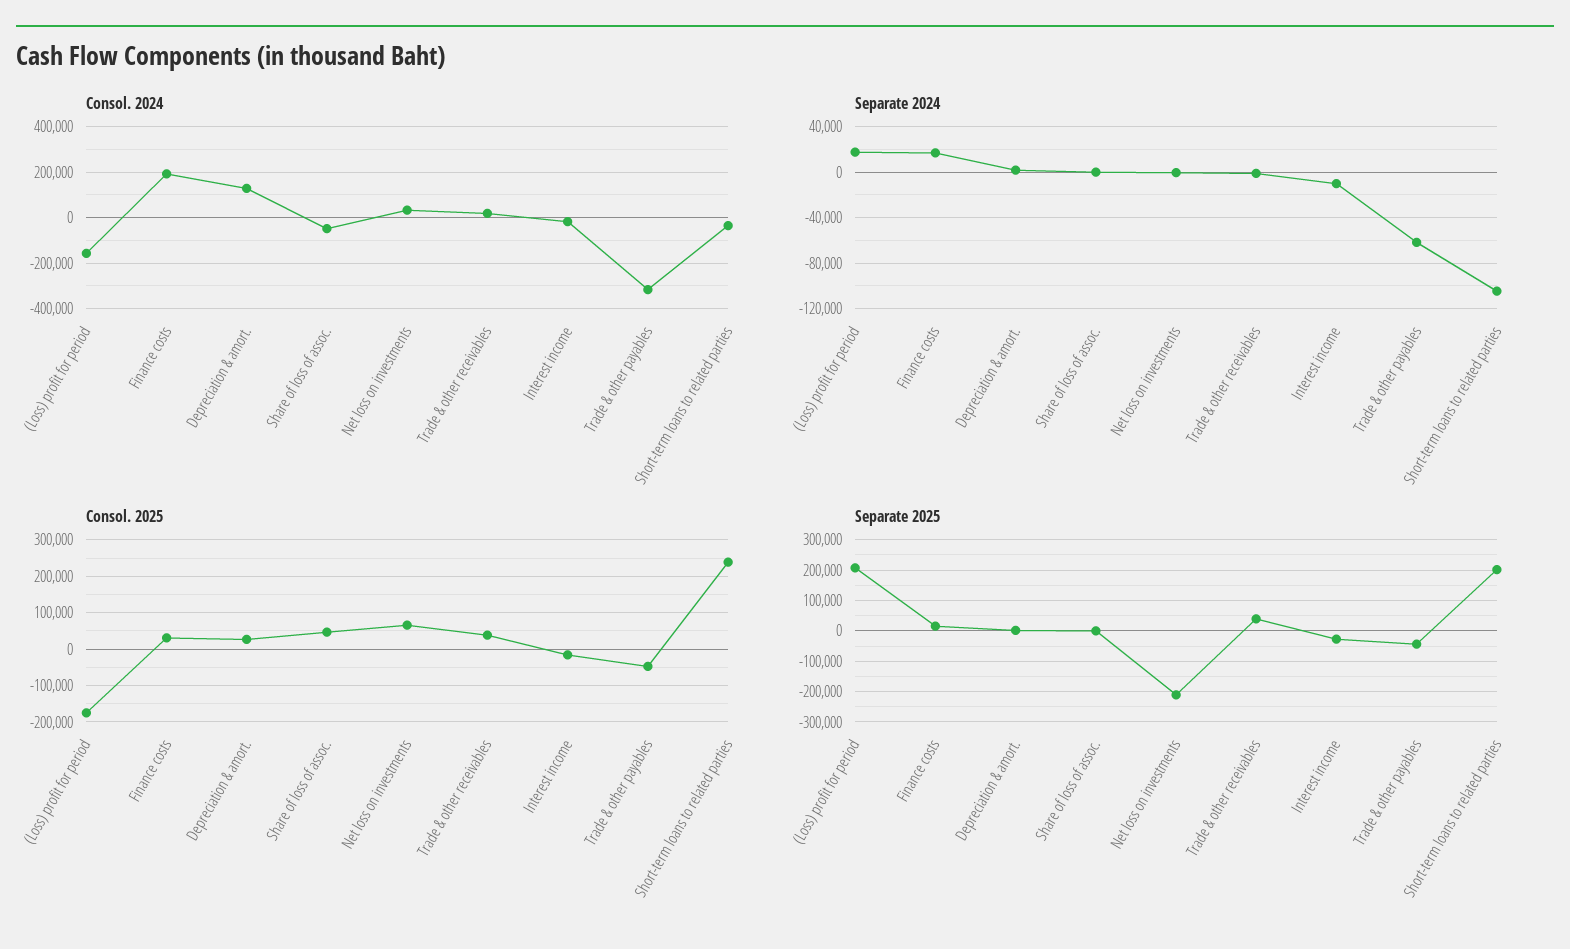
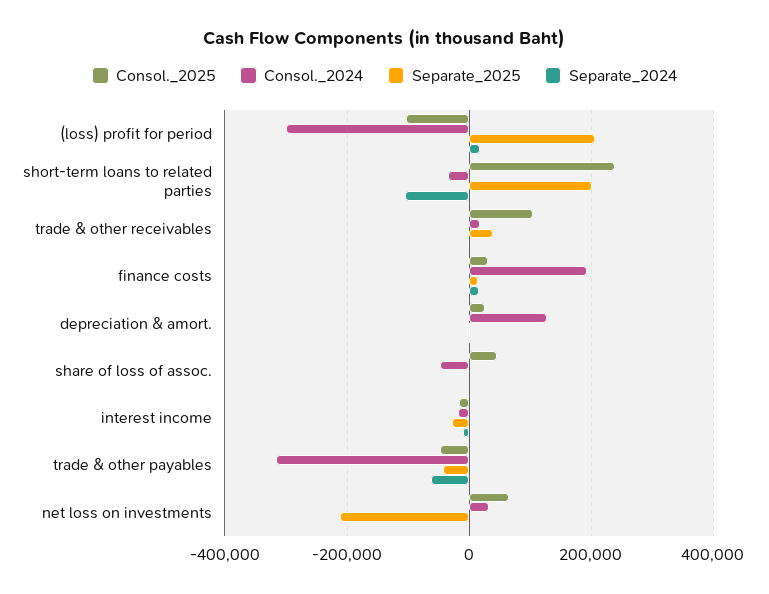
Consol. 2024, (Loss) profit for period: -150000 -> -300000
Consol. 2025, (Loss) profit for period: -180000 -> -100000
Consol. 2025, Trade & other receivables: 40000 -> 100000

